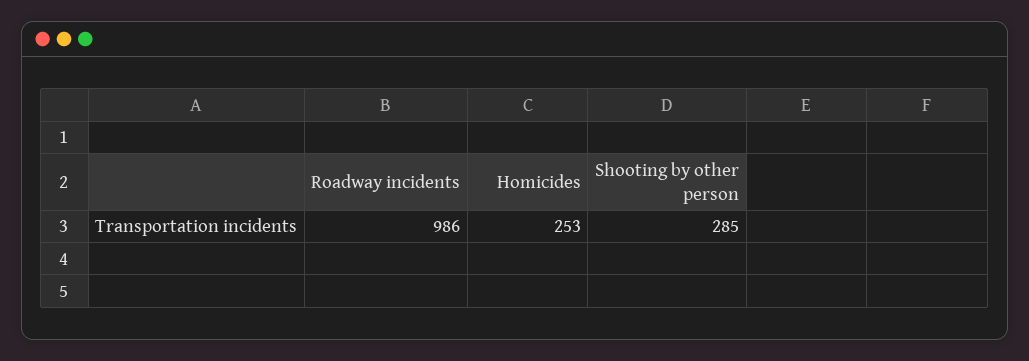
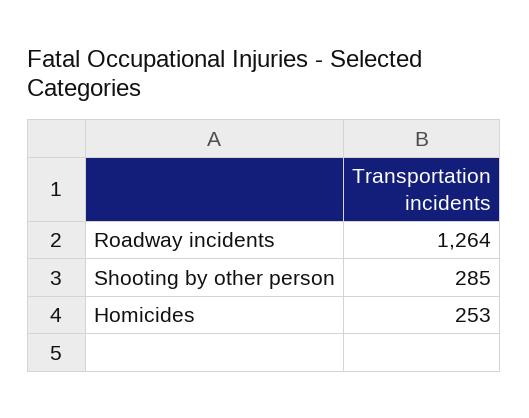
Roadway incidents: 986 -> 1264

